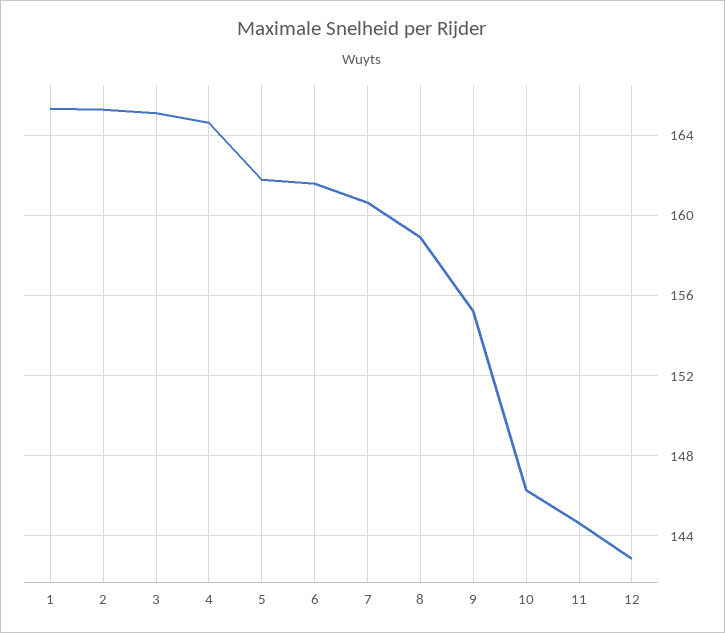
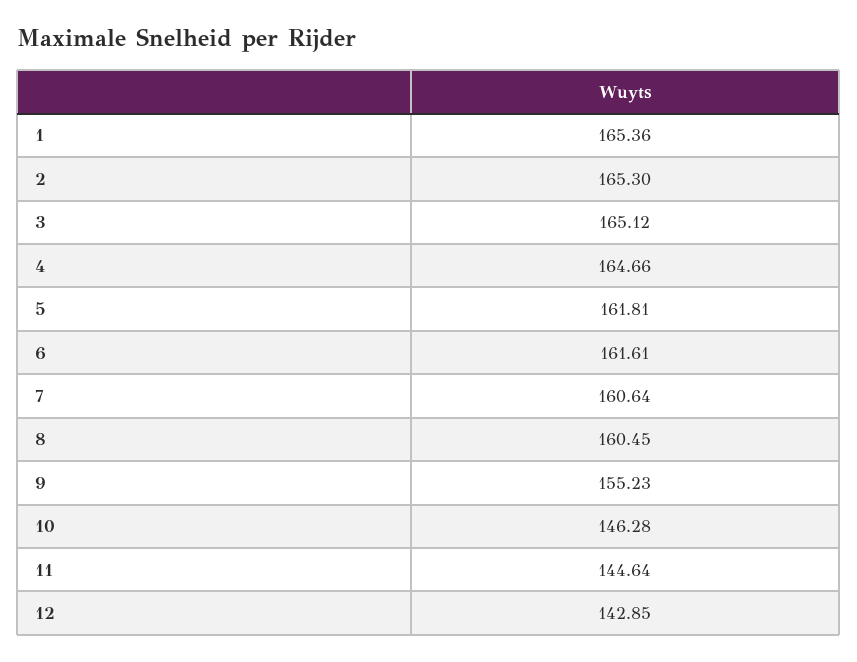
8: 159 -> 160.45

